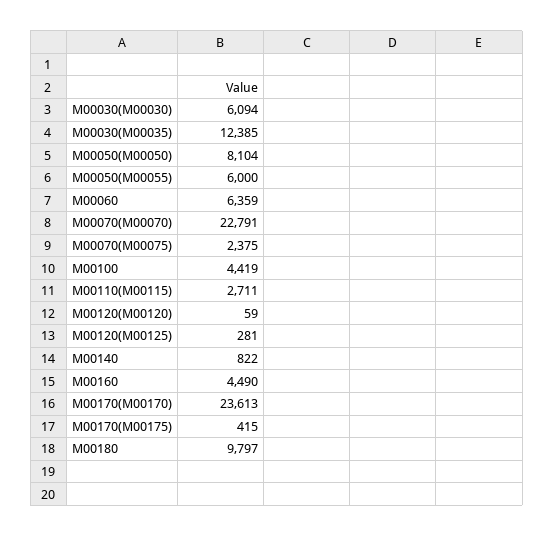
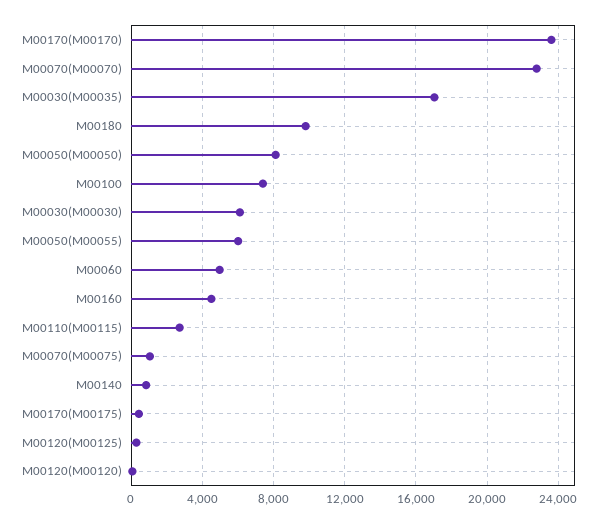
M00030(M00035): 12385 -> 17000
M00060: 6359 -> 5000
M00070(M00075): 2375 -> 1000
M00100: 4419 -> 7500

